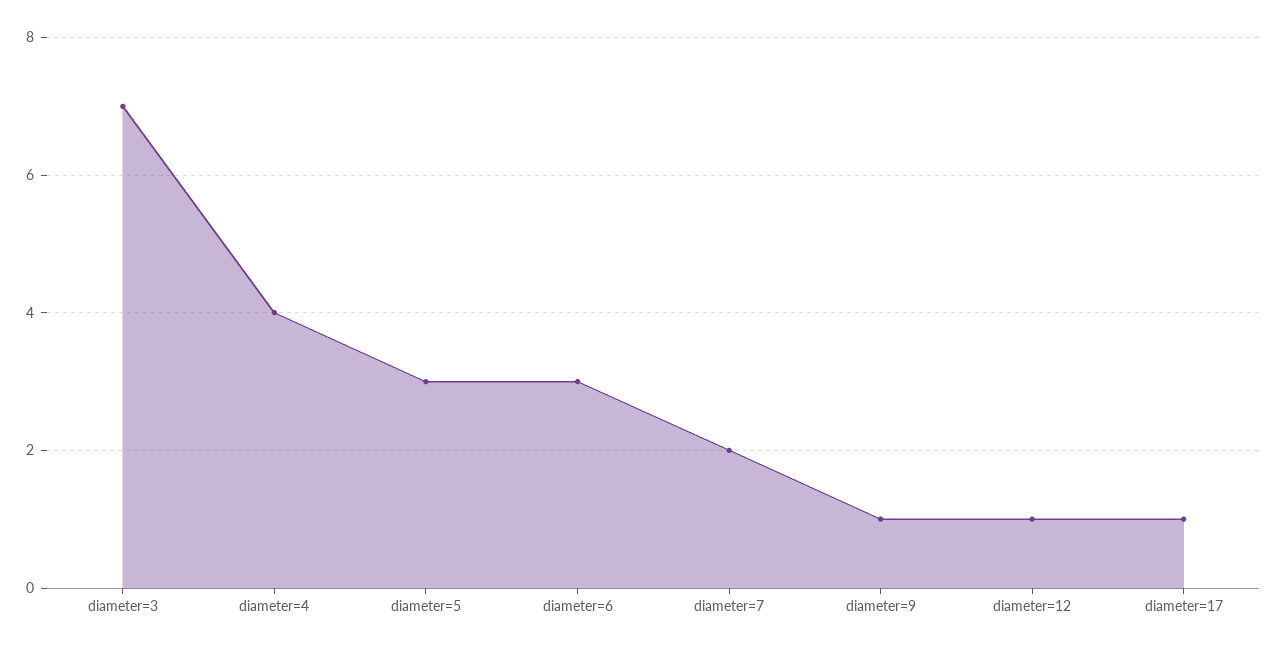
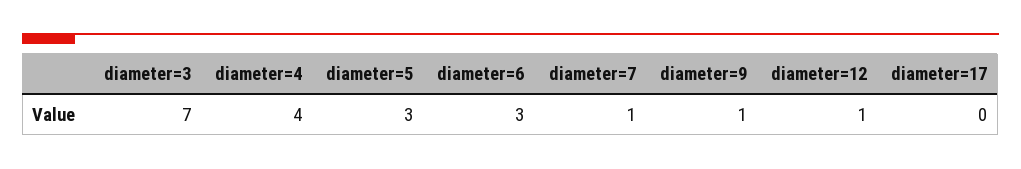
diameter=7: 2 -> 1
diameter=17: 1 -> 0

